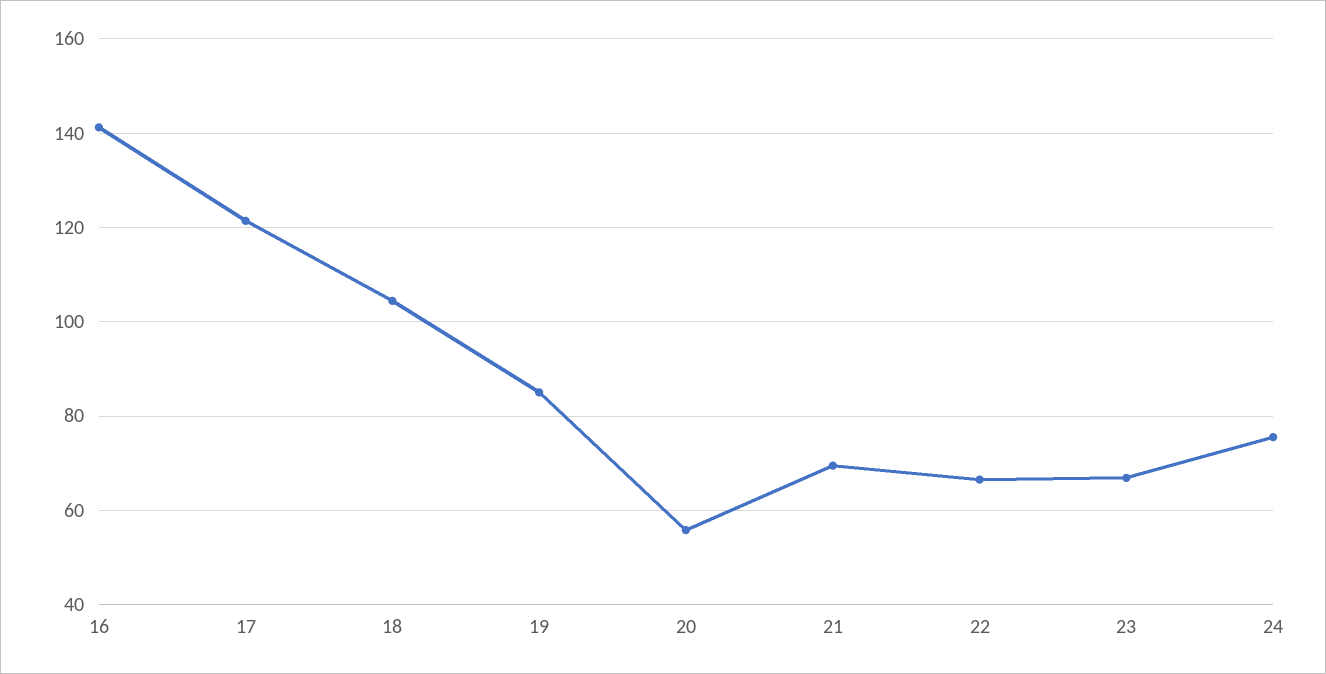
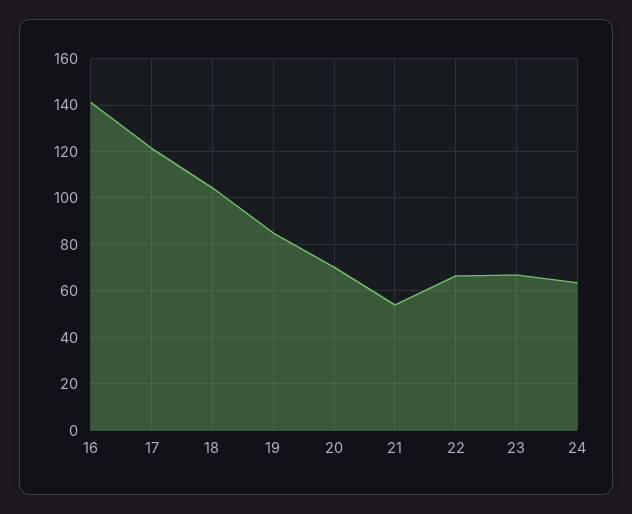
20: 56 -> 70
21: 70 -> 55
24: 76 -> 65

